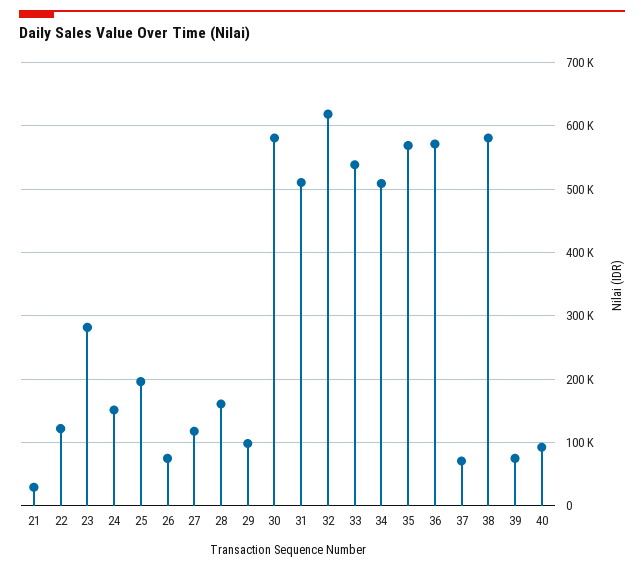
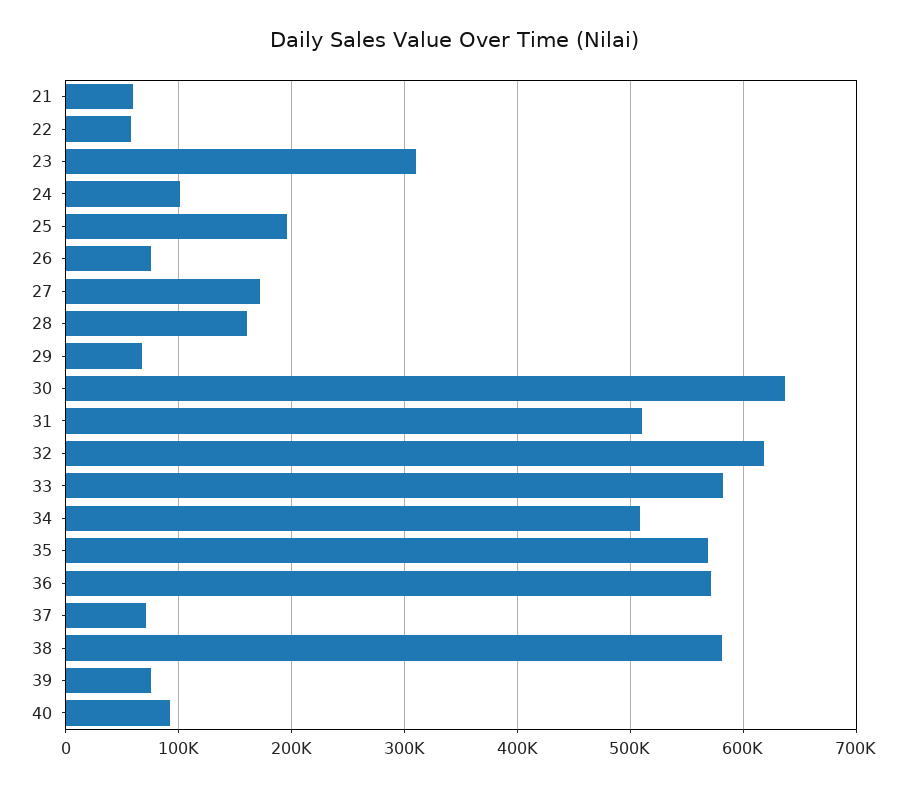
21: 30000 -> 60000
22: 120000 -> 60000
23: 280000 -> 310000
24: 150000 -> 100000
27: 120000 -> 170000
29: 100000 -> 70000
30: 580000 -> 640000
33: 540000 -> 580000

